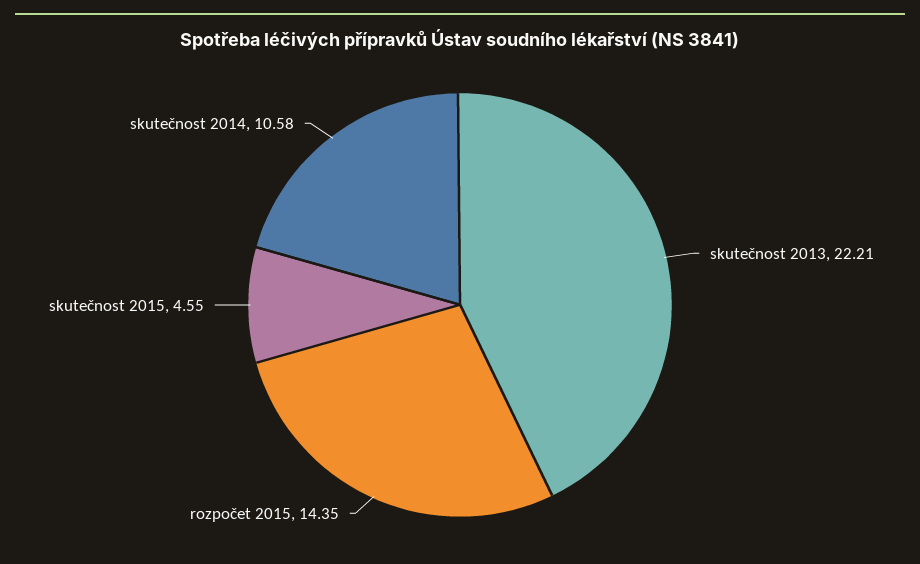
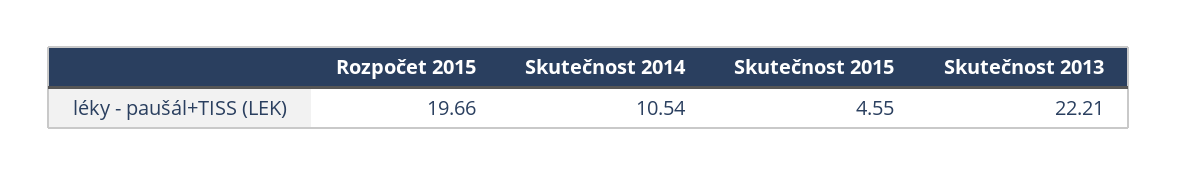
rozpočet 2015: 14.35 -> 19.66
skutečnost 2014: 10.58 -> 10.54

